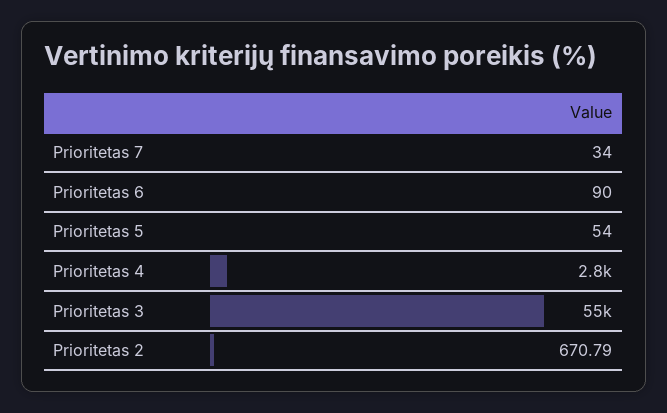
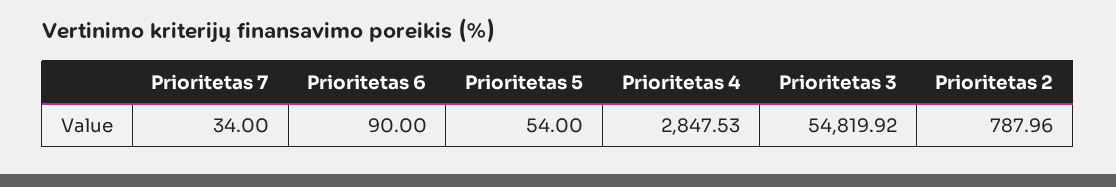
Prioritetas 2: 670.79 -> 787.96

